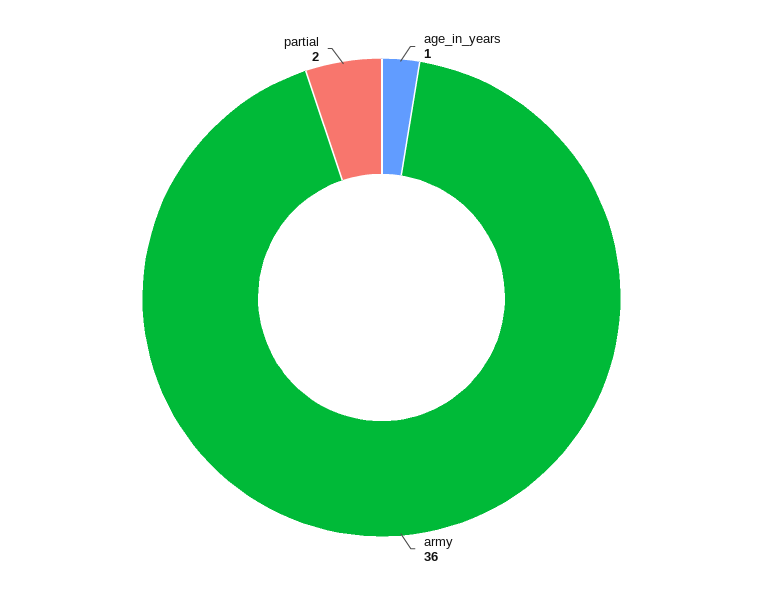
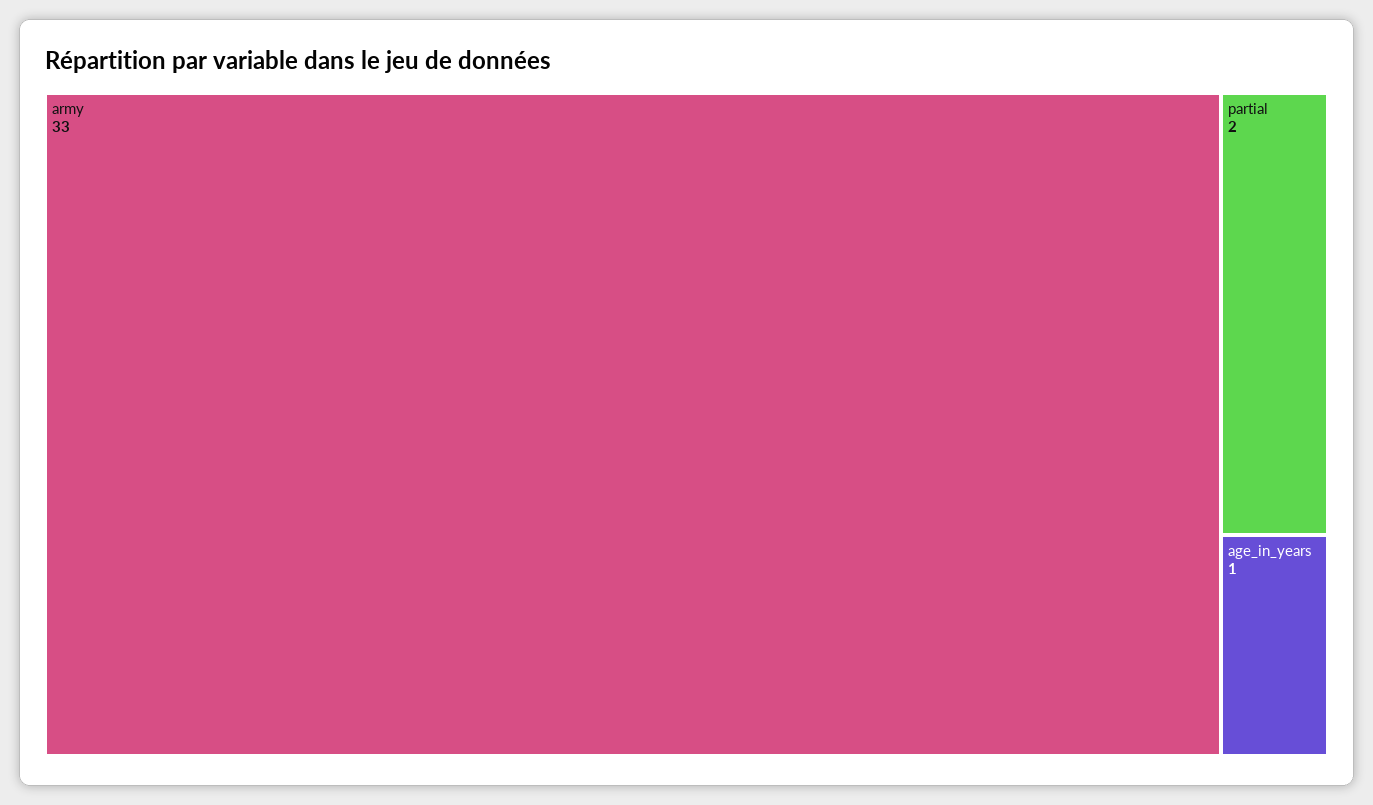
army: 36 -> 33

